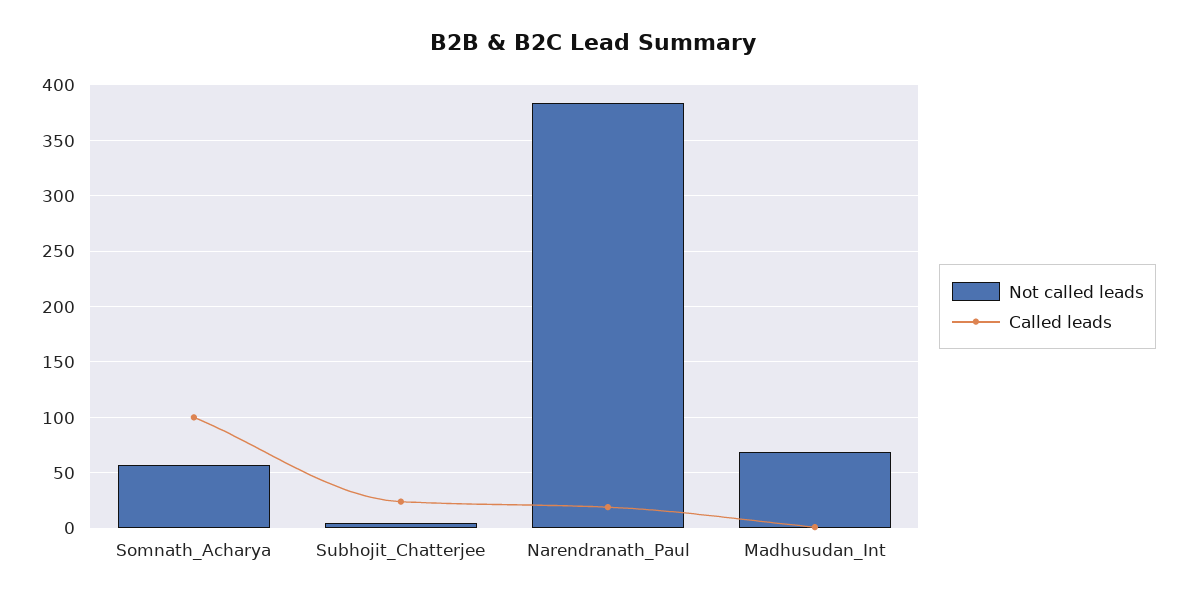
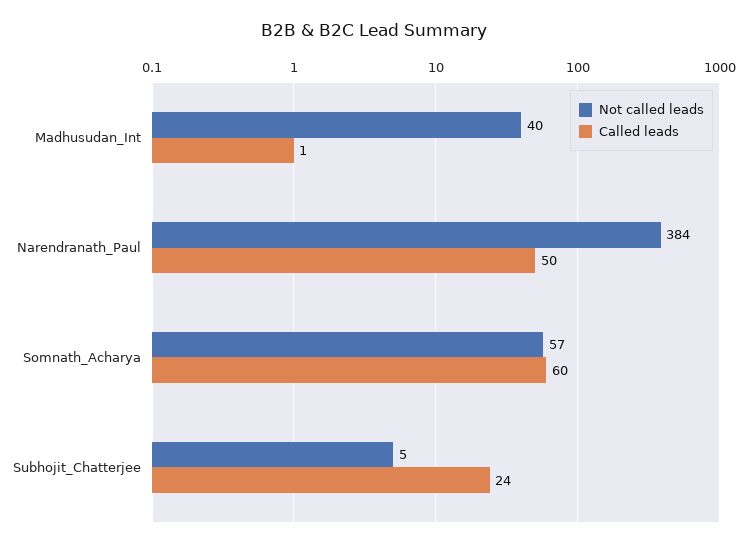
Called leads, Somnath_Acharya: 100 -> 60
Called leads, Narendranath_Paul: 20 -> 50
Not called leads, Madhusudan_Int: 70 -> 40

